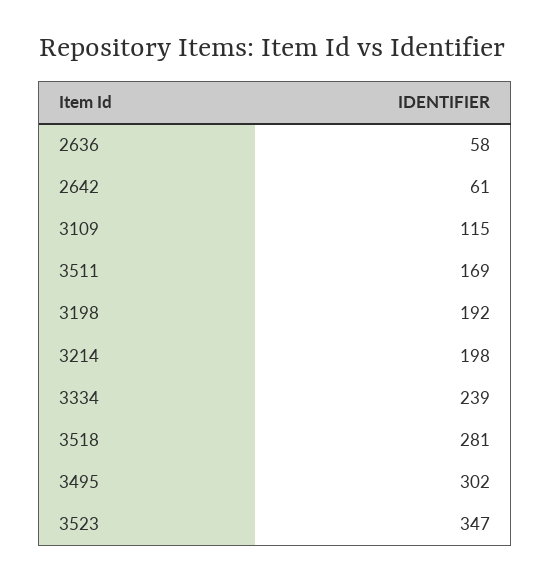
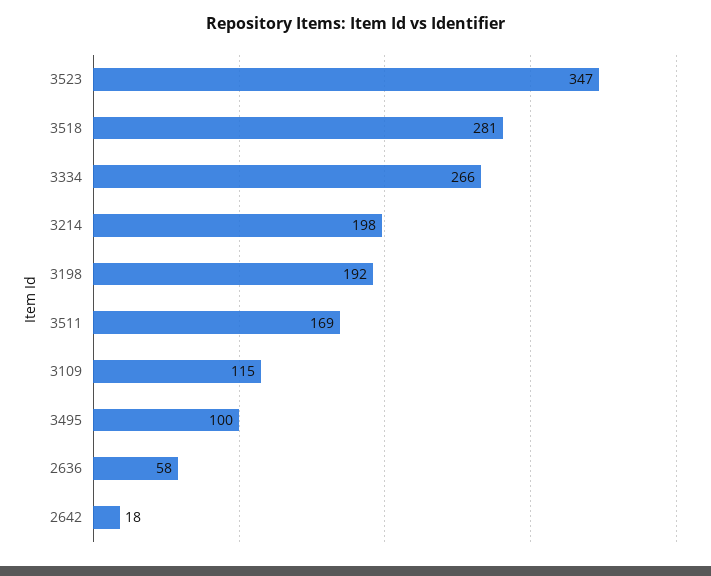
2642: 61 -> 18
3334: 239 -> 266
3495: 302 -> 100

